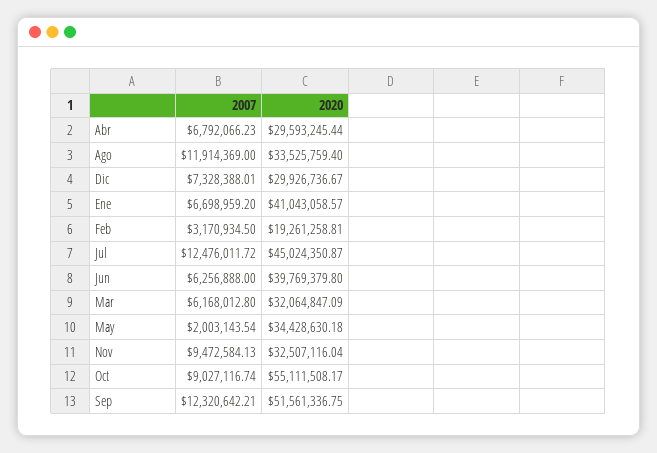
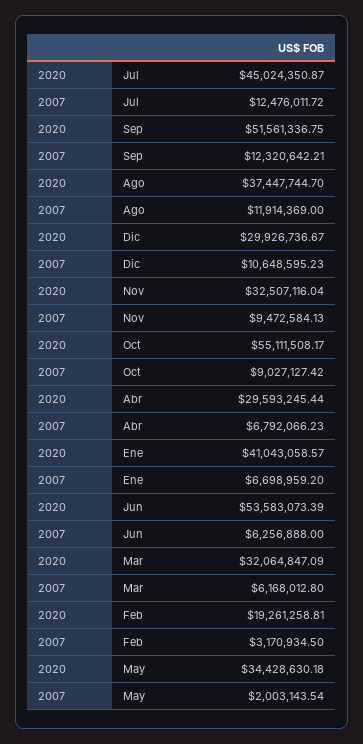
2020, Ago: 33525759.4 -> 37447744.7
2007, Dic: 7328388.01 -> 10648595.23
2020, Jun: 39769379.8 -> 53583073.39
2007, Oct: 9027116.74 -> 9027127.42

